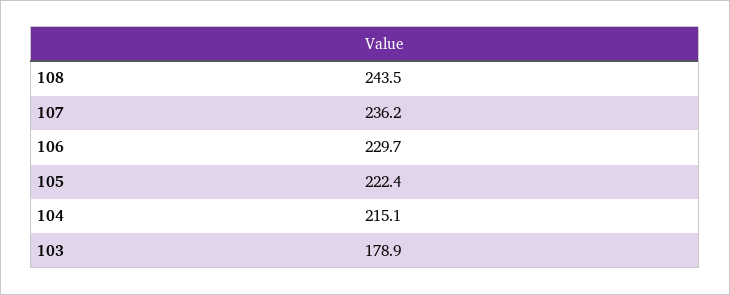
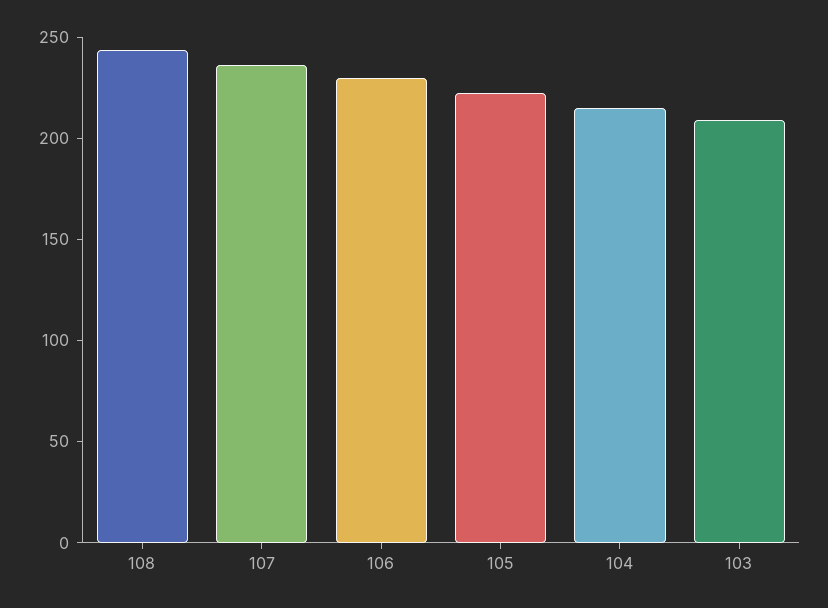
103: 178.9 -> 210

